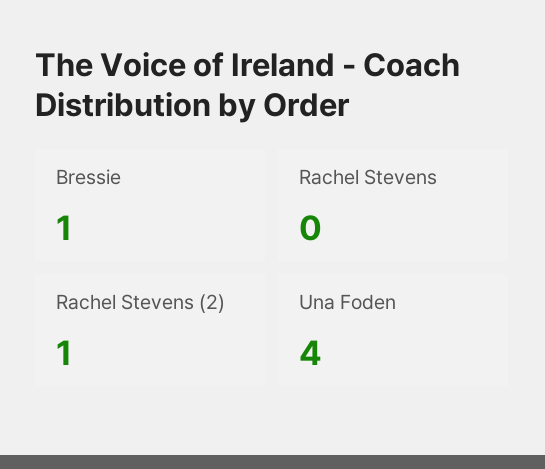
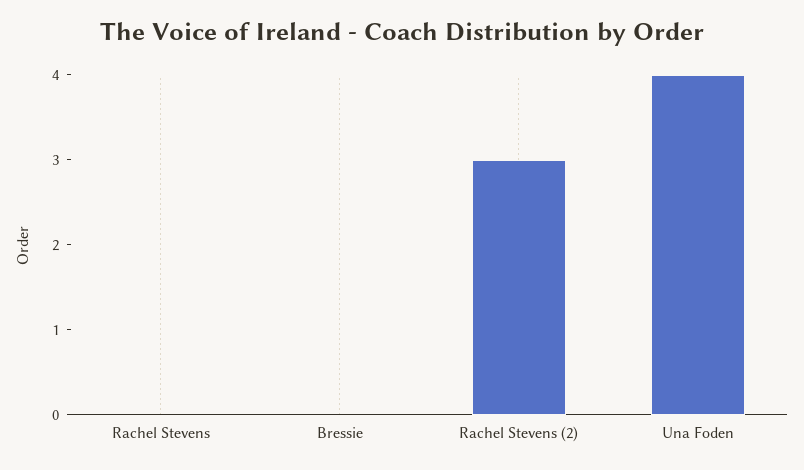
Bressie: 1 -> 0
Rachel Stevens (2): 1 -> 3

